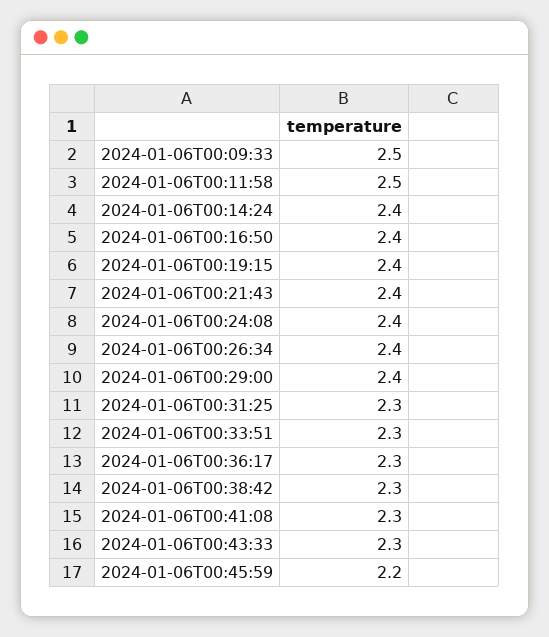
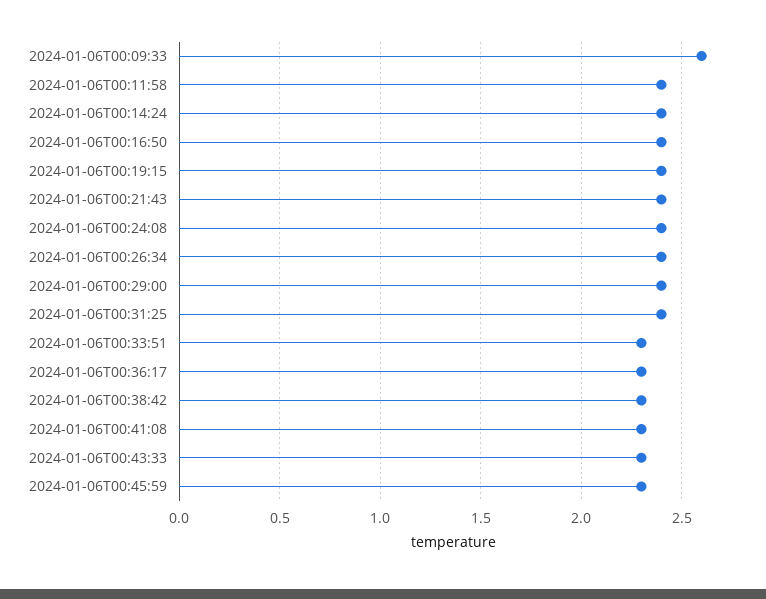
2024-01-06T00:09:33: 2.5 -> 2.6
2024-01-06T00:11:58: 2.5 -> 2.4
2024-01-06T00:31:25: 2.3 -> 2.4
2024-01-06T00:45:59: 2.2 -> 2.3

